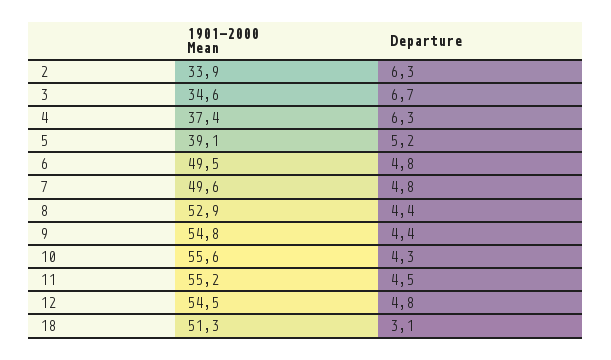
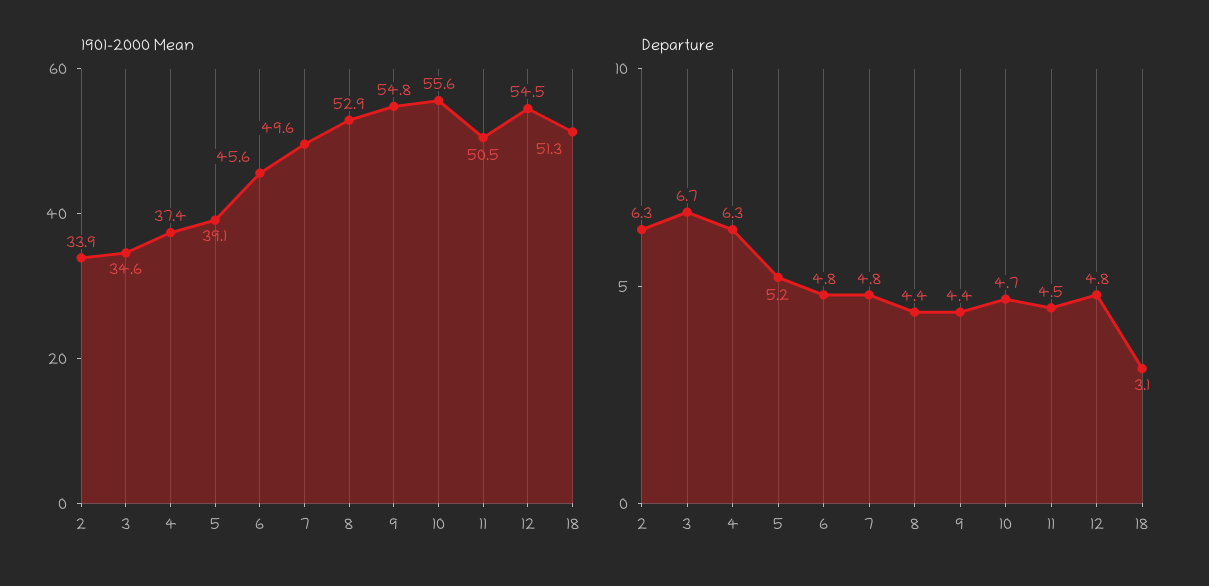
1901-2000 Mean, 6: 49.5 -> 45.6
Departure, 10: 4.3 -> 4.7
1901-2000 Mean, 11: 55.2 -> 50.5

